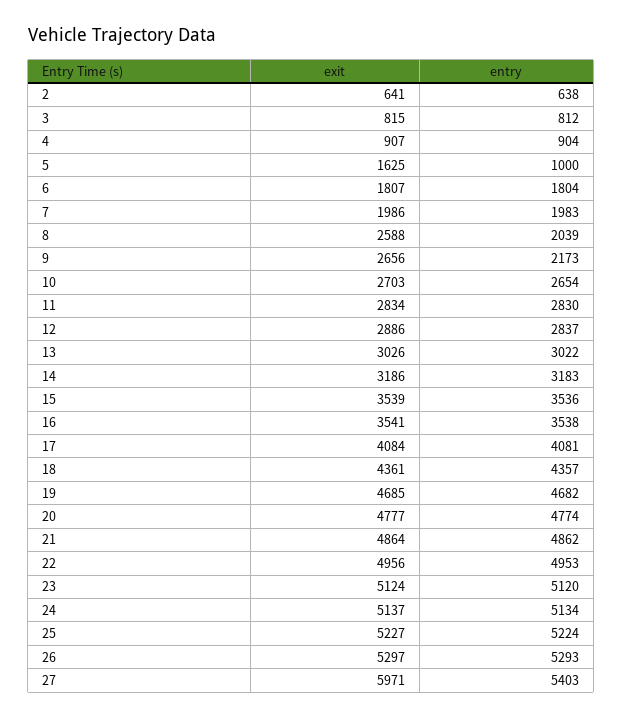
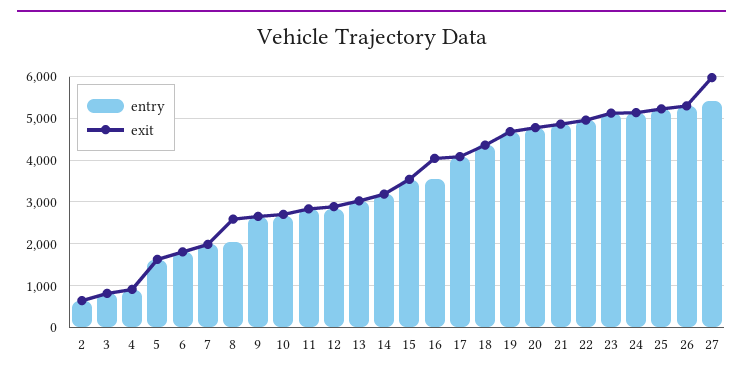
entry, 5: 1000 -> 1600
entry, 9: 2173 -> 2600
exit, 16: 3541 -> 4000

